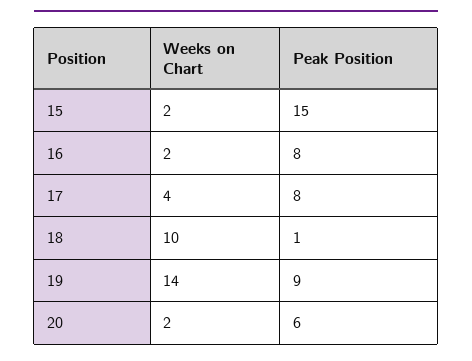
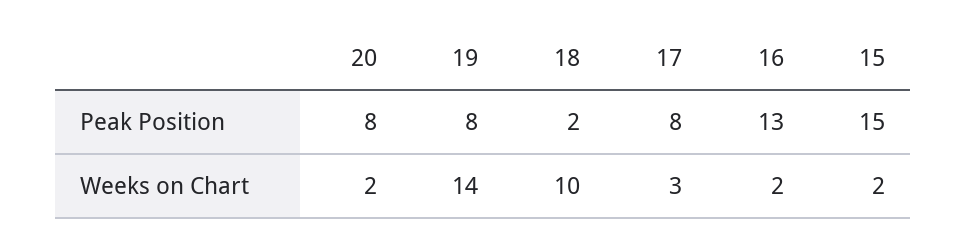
Peak Position, 16: 8 -> 13
Weeks on Chart, 17: 4 -> 3
Peak Position, 18: 1 -> 2
Peak Position, 19: 9 -> 8
Peak Position, 20: 6 -> 8

